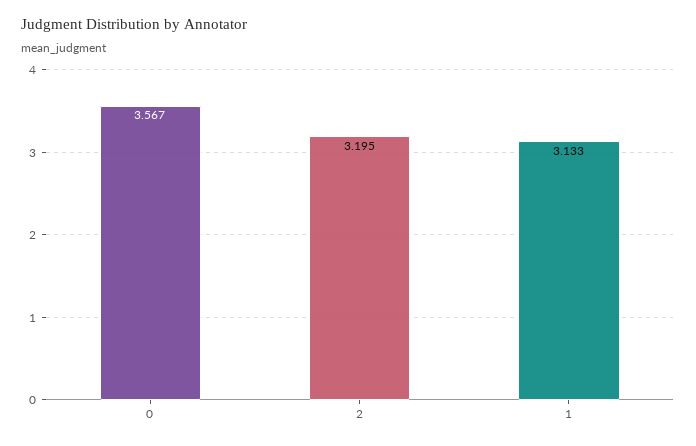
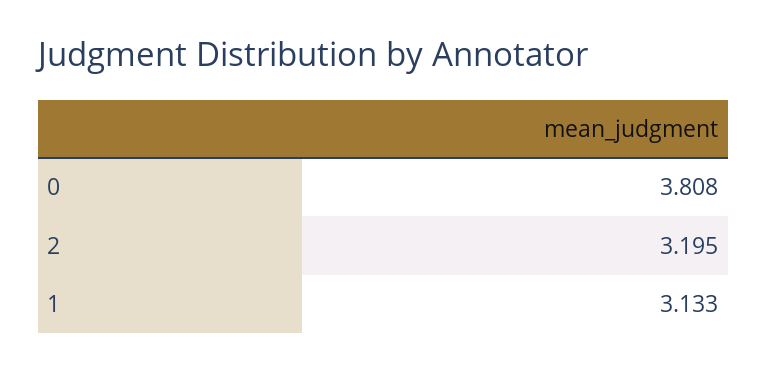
0: 3.567 -> 3.808

